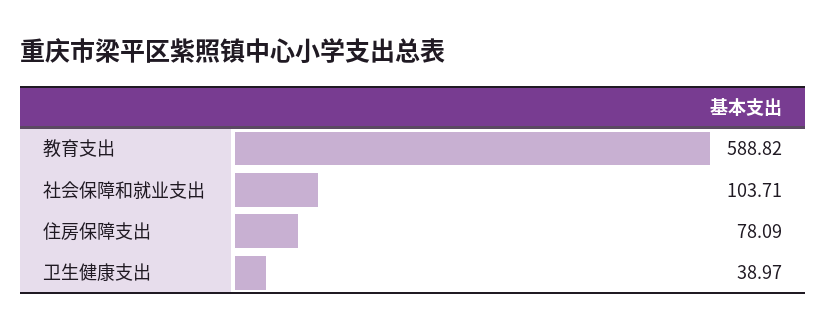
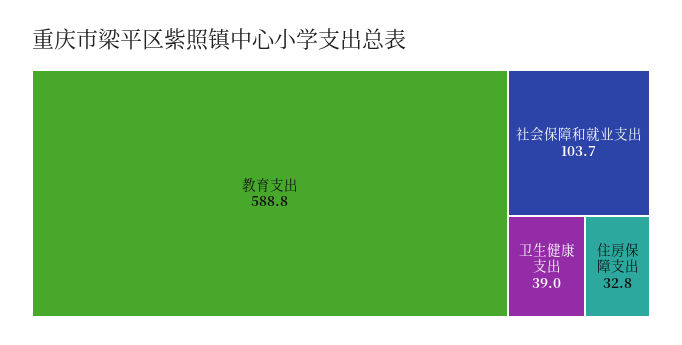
住房保障支出: 78.09 -> 32.8

